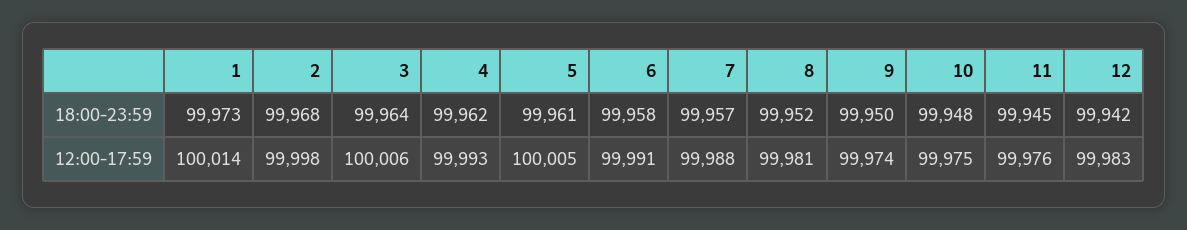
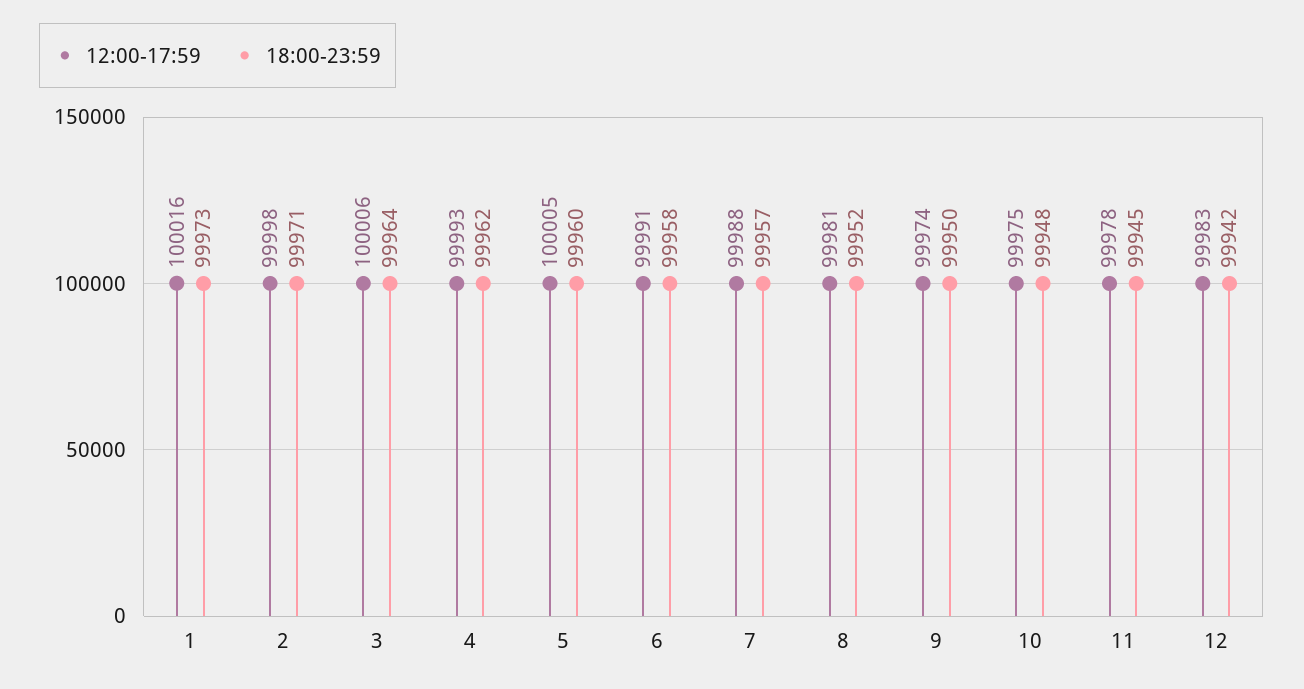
18:00-23:59, 2: 99968 -> 99971
18:00-23:59, 5: 99961 -> 99960
12:00-17:59, 1: 100014 -> 100016
12:00-17:59, 11: 99976 -> 99978

